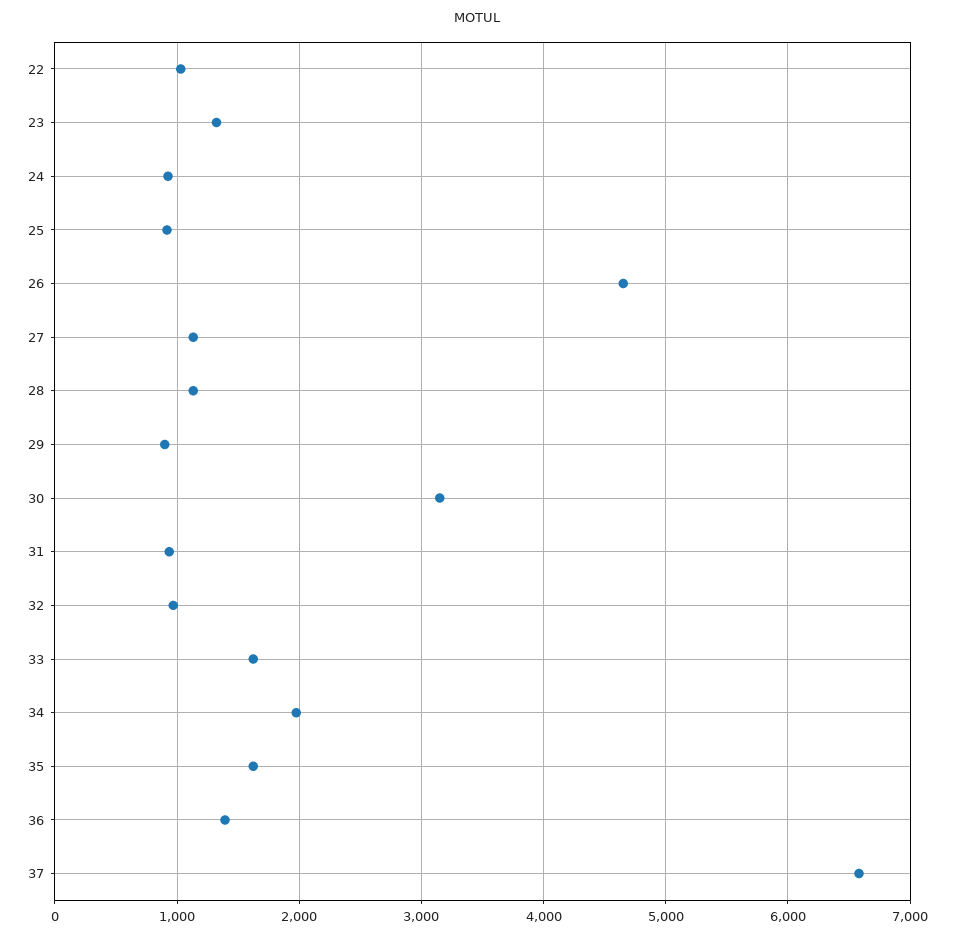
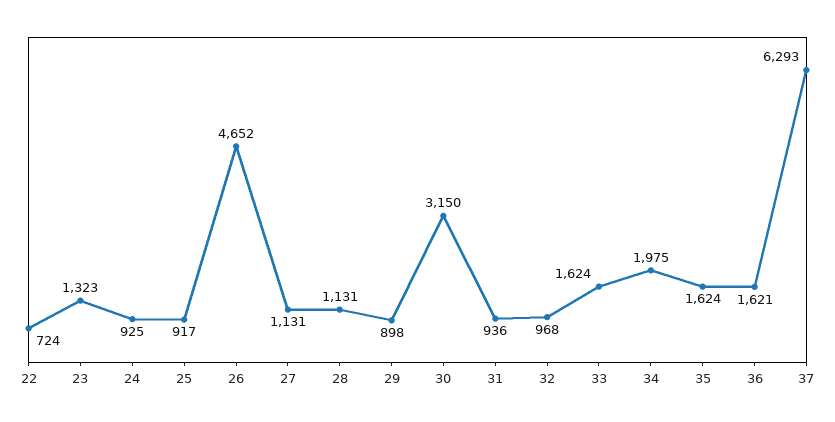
22: 1000 -> 724
36: 1400 -> 1621
37: 6600 -> 6293

